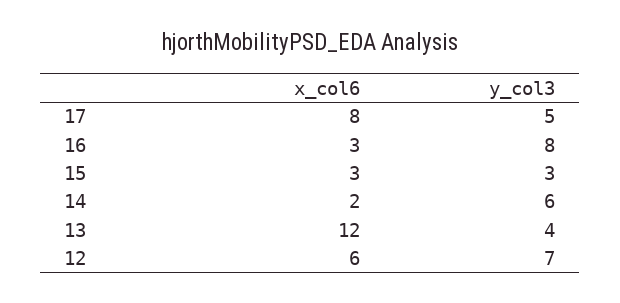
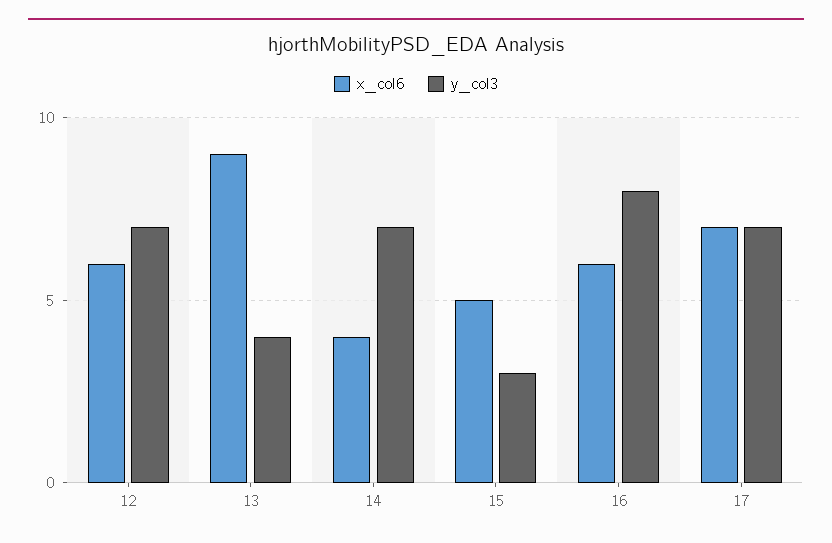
x_col6, 17: 8 -> 7
y_col3, 17: 5 -> 7
x_col6, 16: 3 -> 6
x_col6, 15: 3 -> 5
x_col6, 14: 2 -> 4
y_col3, 14: 6 -> 7
x_col6, 13: 12 -> 9

